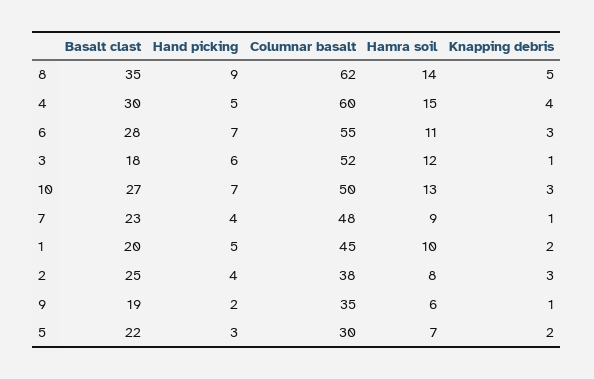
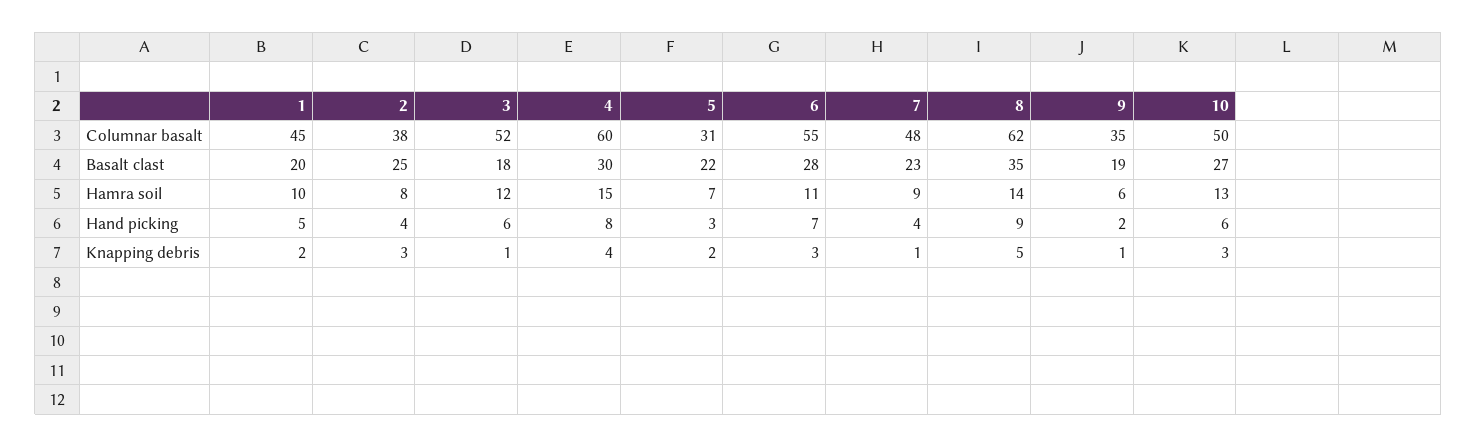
Hand picking, 4: 5 -> 8
Hand picking, 10: 7 -> 6
Columnar basalt, 5: 30 -> 31

